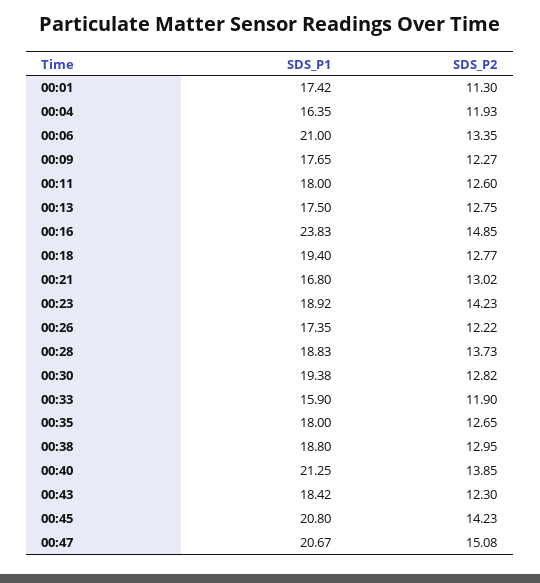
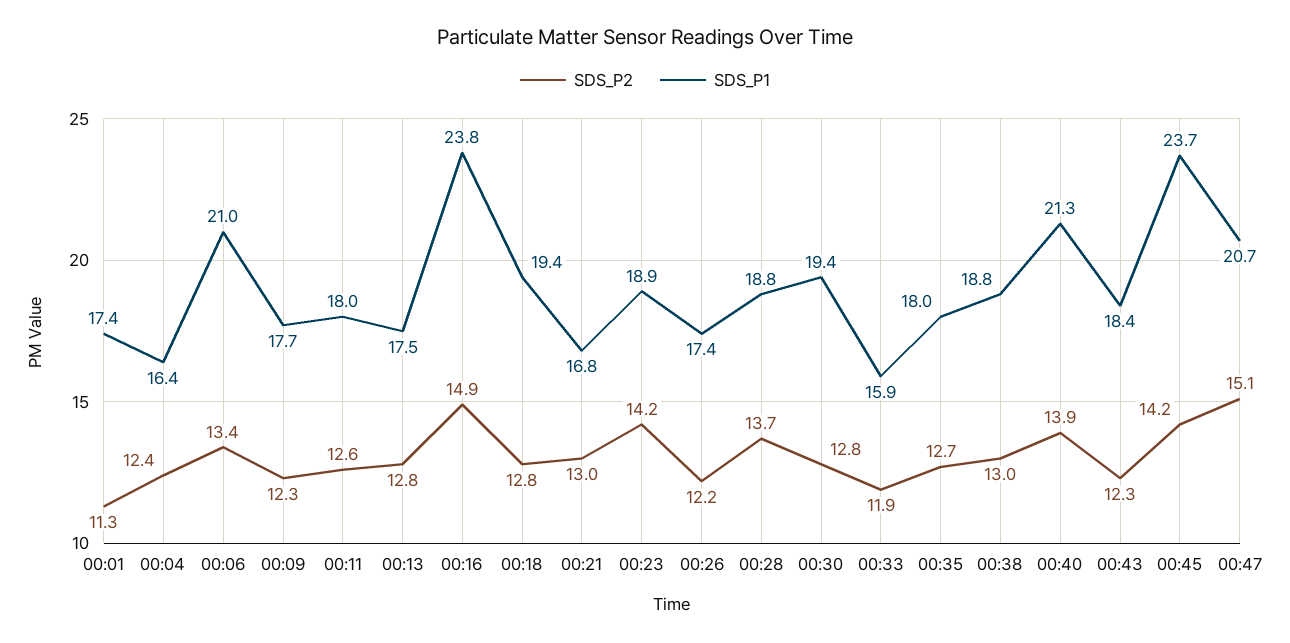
SDS_P2, 00:04: 11.93 -> 12.4
SDS_P1, 00:45: 20.8 -> 23.7

